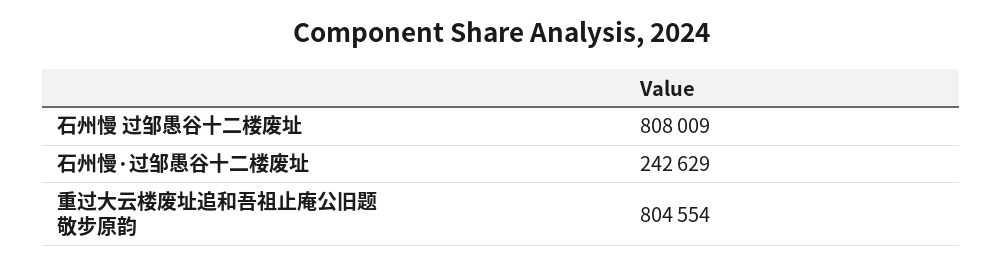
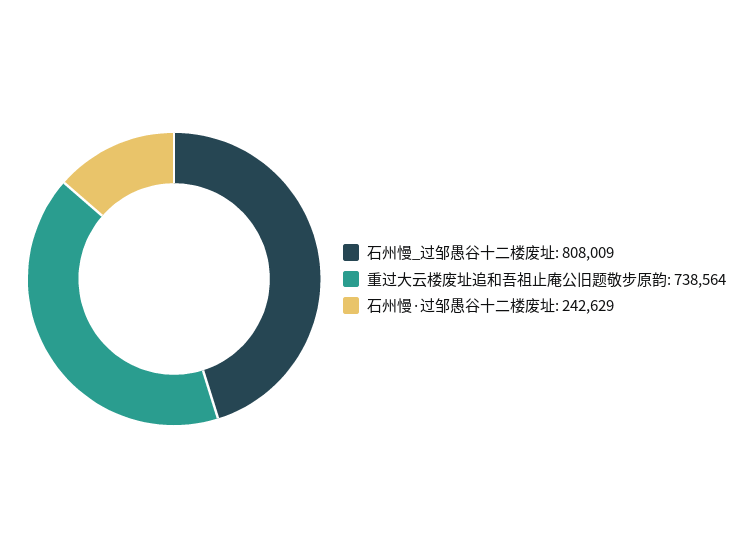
重过大云楼废址追和吾祖止庵公旧题敬步原韵: 804554 -> 738564

